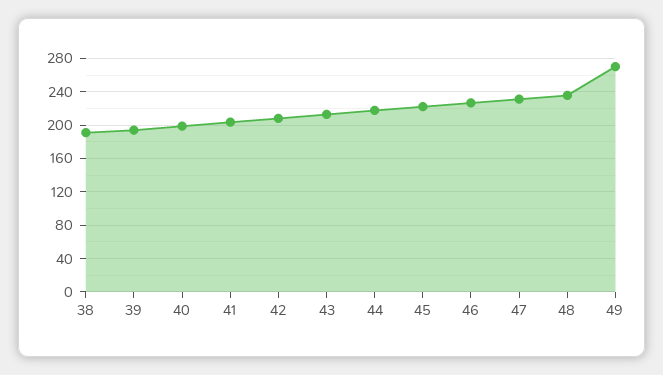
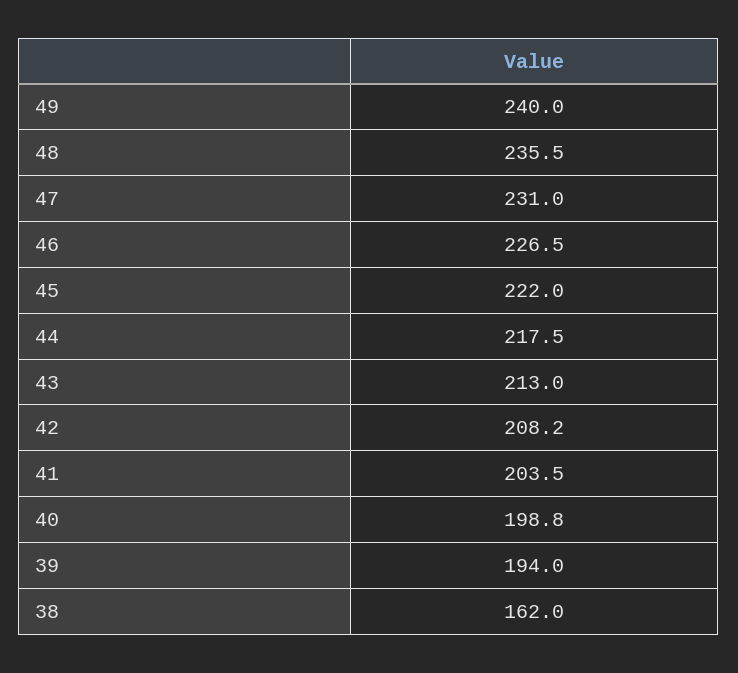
38: 190 -> 162
49: 270 -> 240

